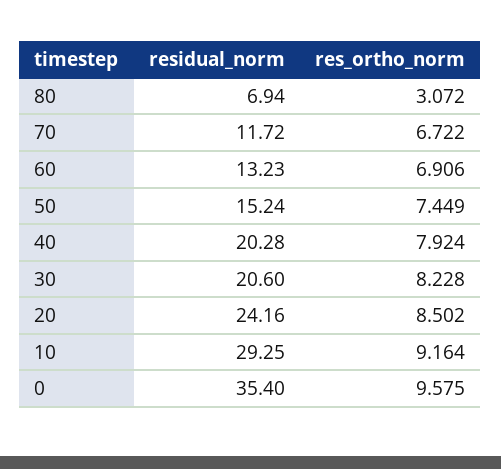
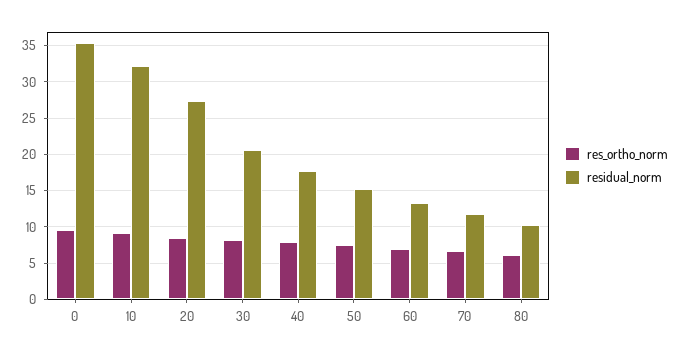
residual_norm, 80: 6.94 -> 10
res_ortho_norm, 80: 3.072 -> 6
residual_norm, 40: 20.28 -> 18
residual_norm, 20: 24.16 -> 27
residual_norm, 10: 29.25 -> 32

